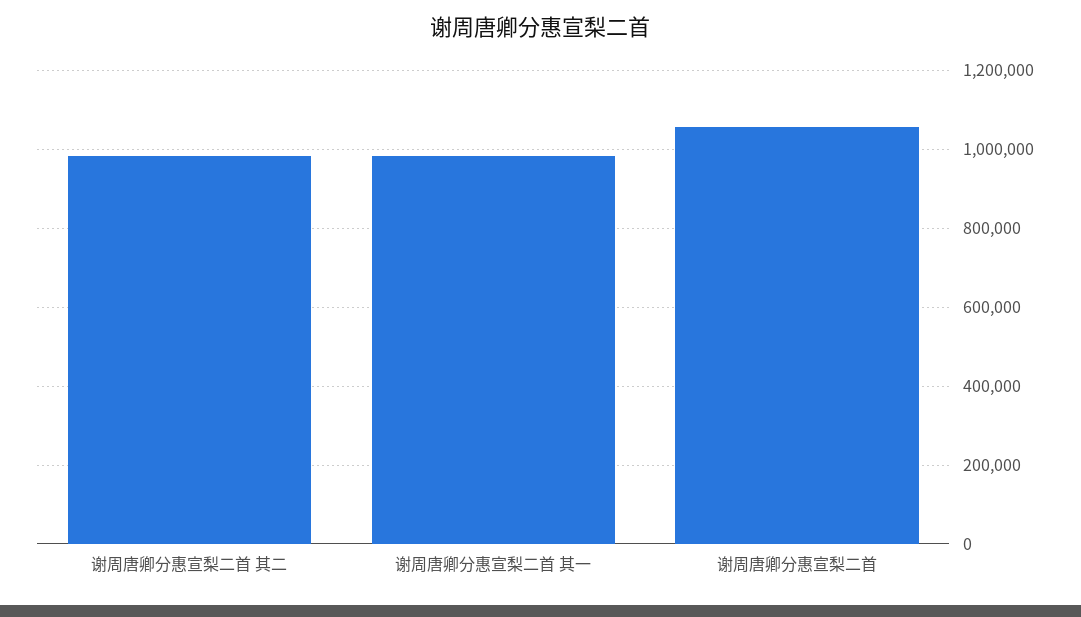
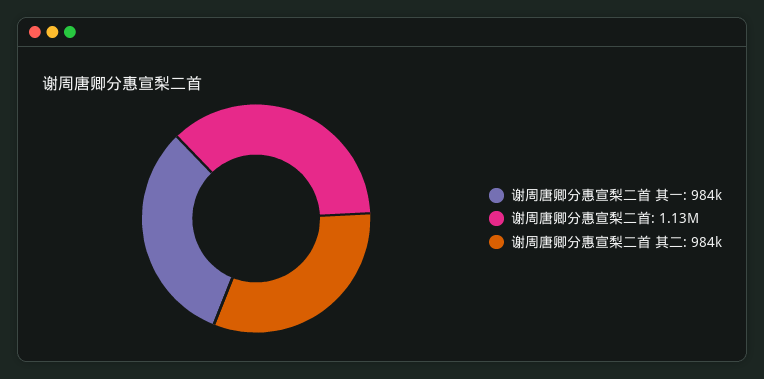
谢周唐卿分惠宣梨二首: 1060000 -> 1130000

